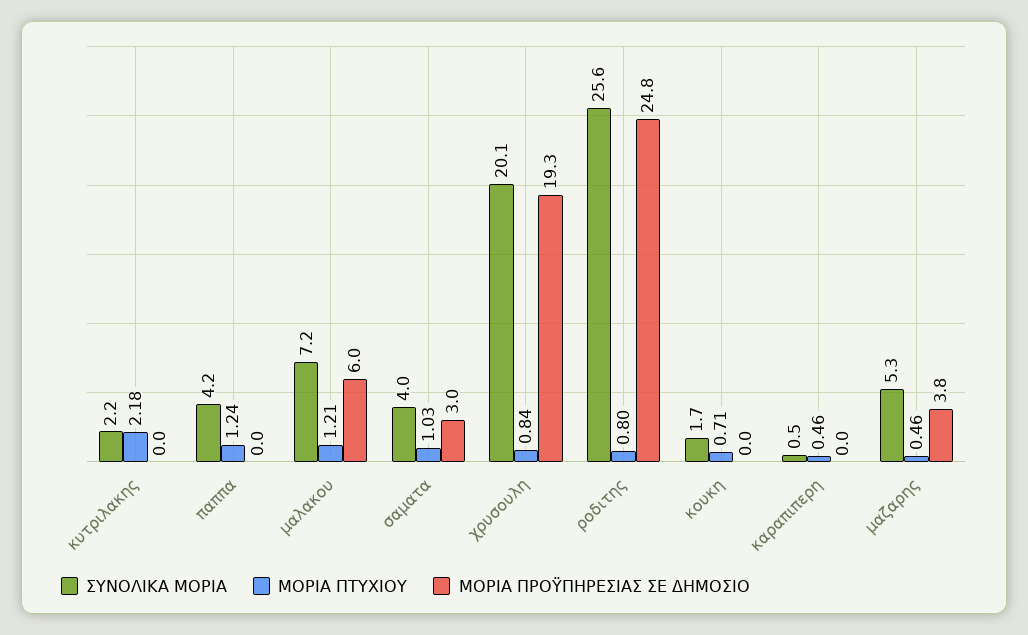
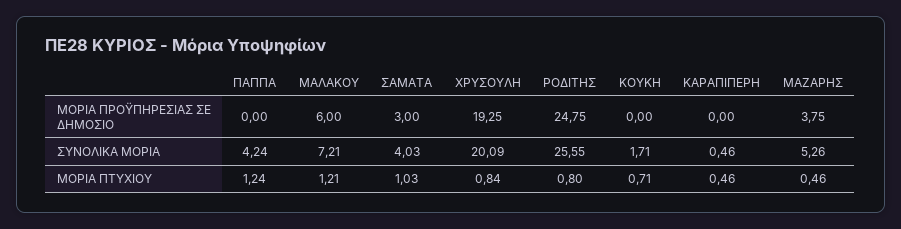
ΣΥΝΟΛΙΚΑ ΜΟΡΙΑ, κυτριλακης: 2.2 -> none
ΜΟΡΙΑ ΠΤΥΧΙΟΥ, κυτριλακης: 2.18 -> none
ΜΟΡΙΑ ΠΡΟΫΠΗΡΕΣΙΑΣ ΣΕ ΔΗΜΟΣΙΟ, κυτριλακης: 0 -> none

